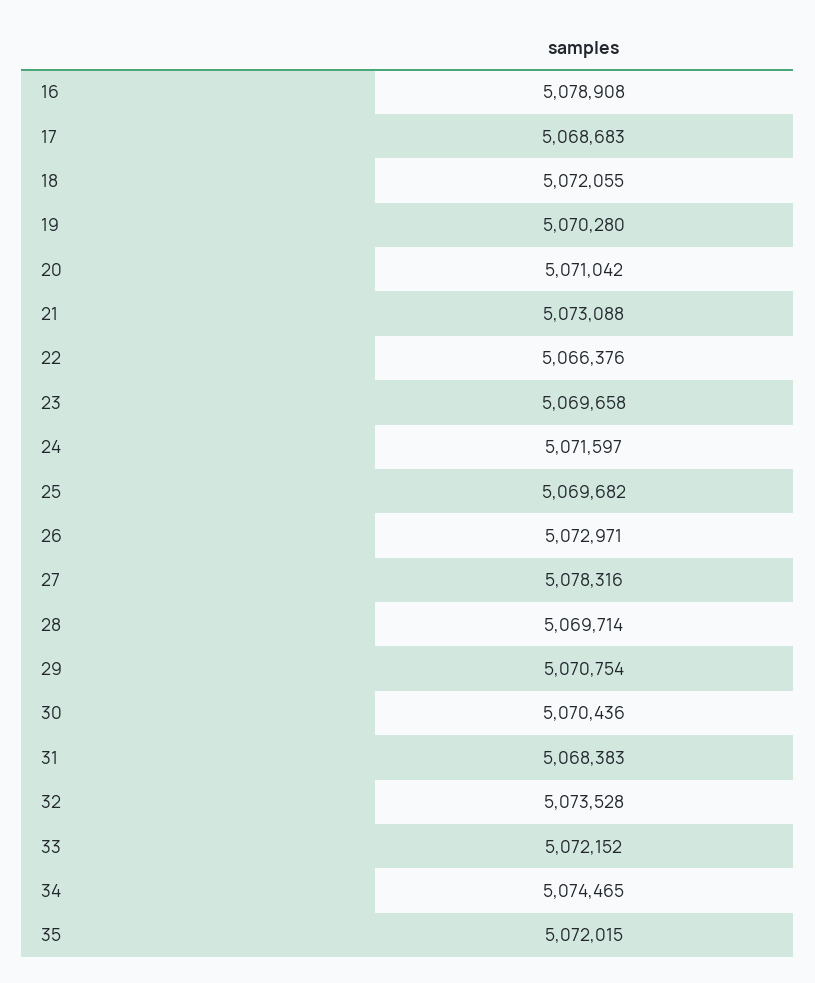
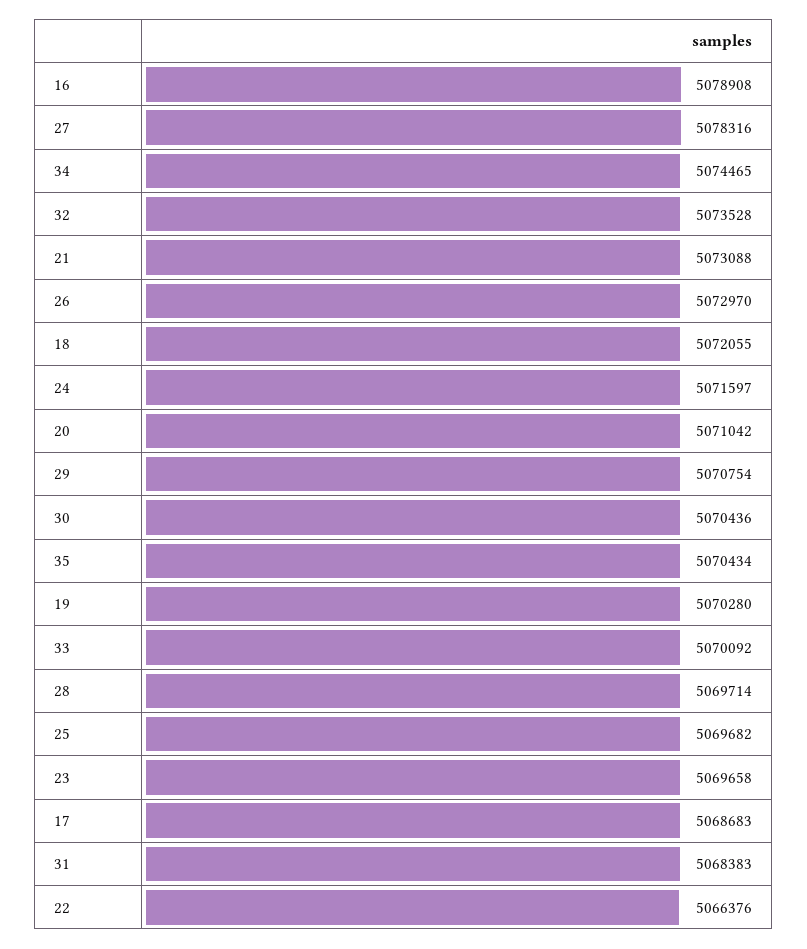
26: 5072971 -> 5072970
33: 5072152 -> 5070092
35: 5072015 -> 5070434

